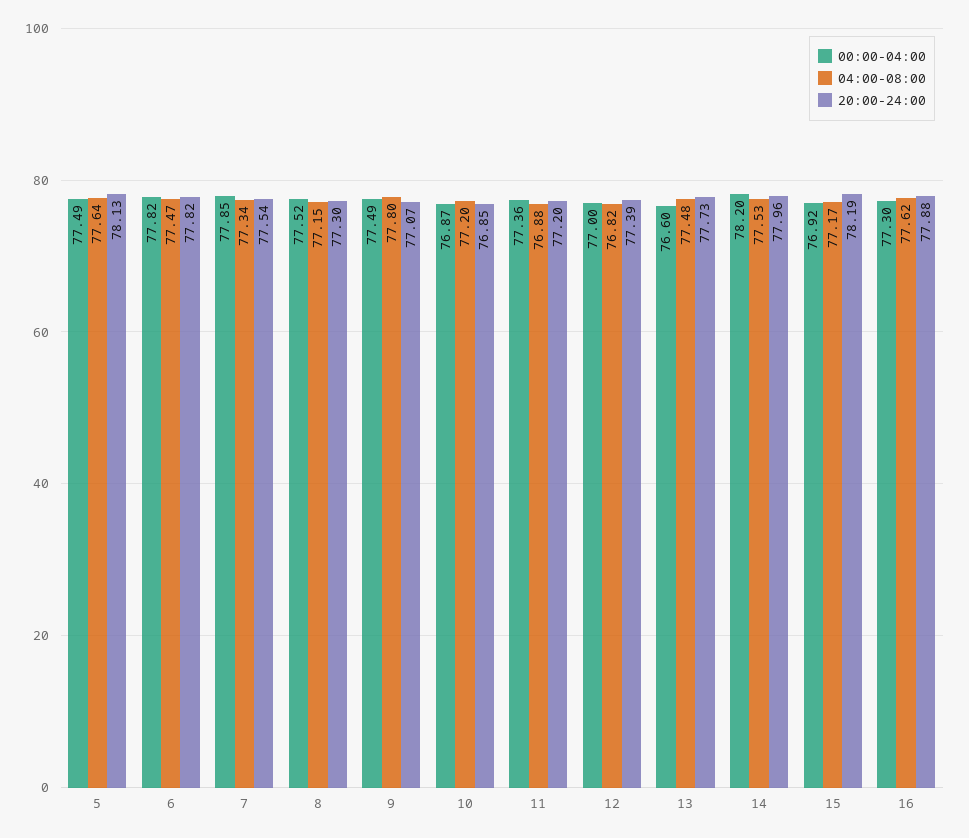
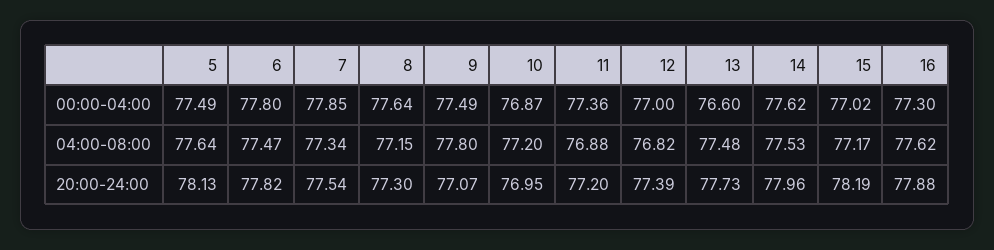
00:00-04:00, 6: 77.82 -> 77.8
00:00-04:00, 8: 77.52 -> 77.64
20:00-24:00, 10: 76.85 -> 76.95
00:00-04:00, 14: 78.2 -> 77.62
00:00-04:00, 15: 76.92 -> 77.02

